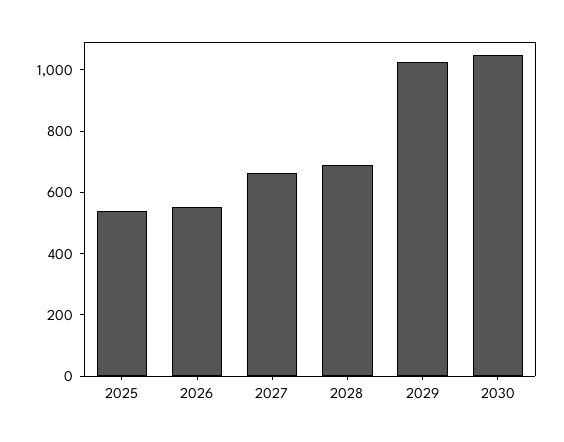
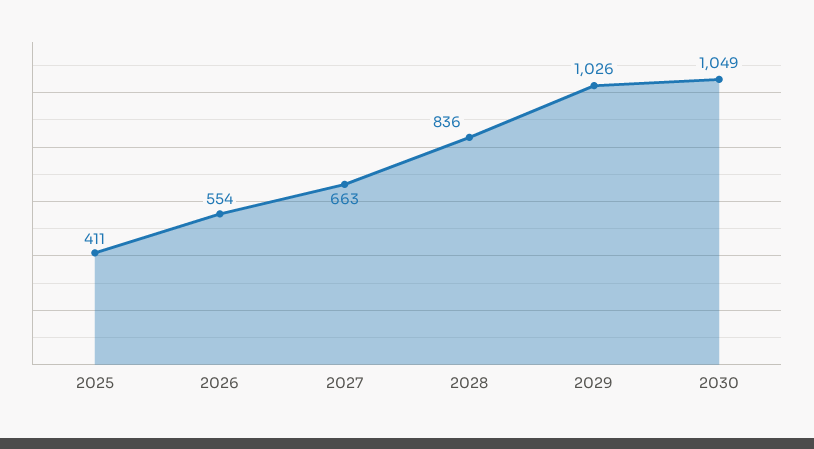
2025: 550 -> 411
2028: 700 -> 836

